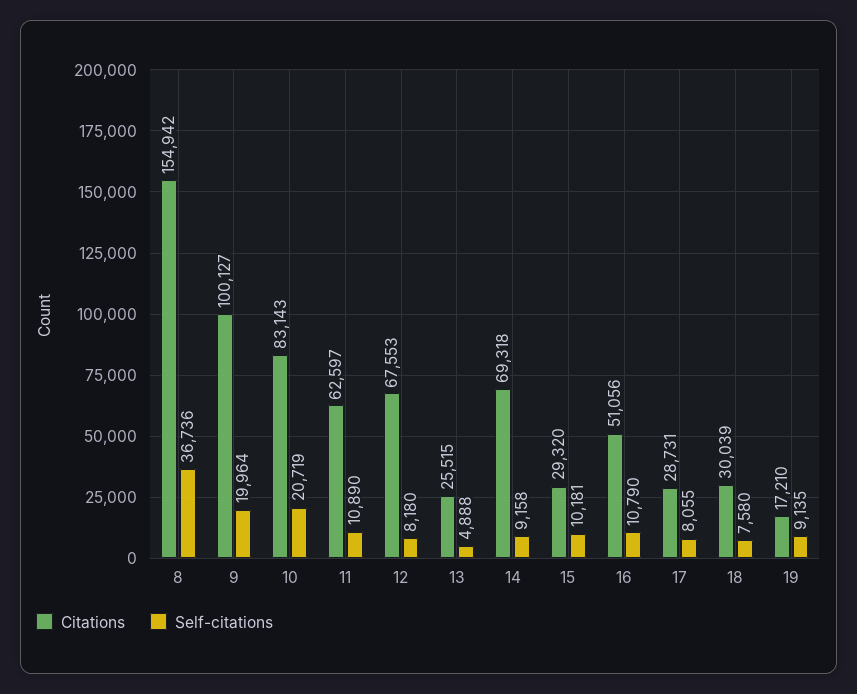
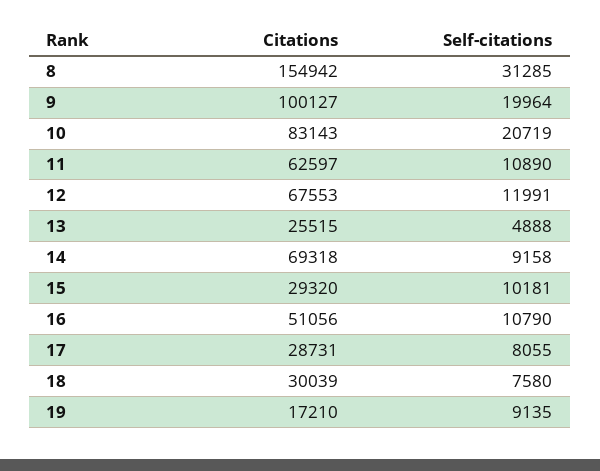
Self-citations, 8: 36736 -> 31285
Self-citations, 12: 8180 -> 11991

